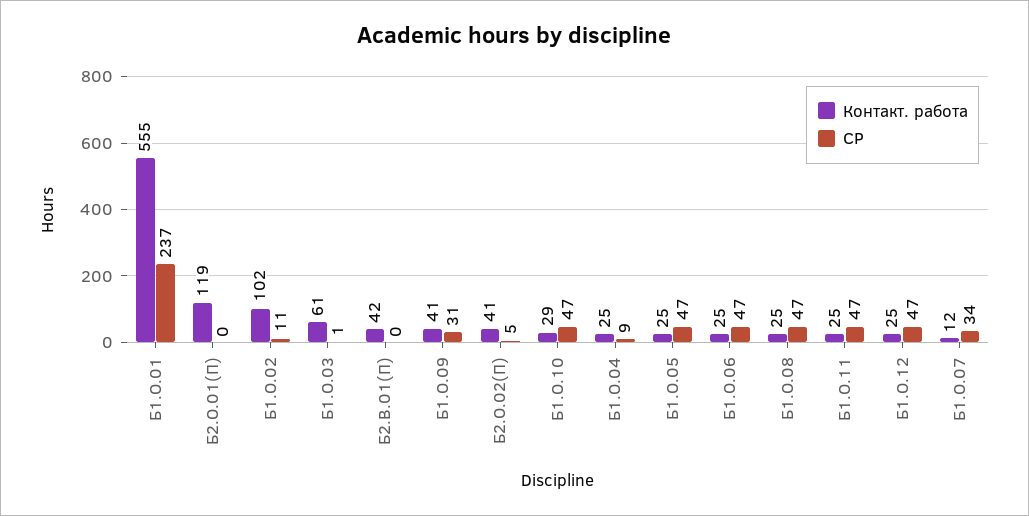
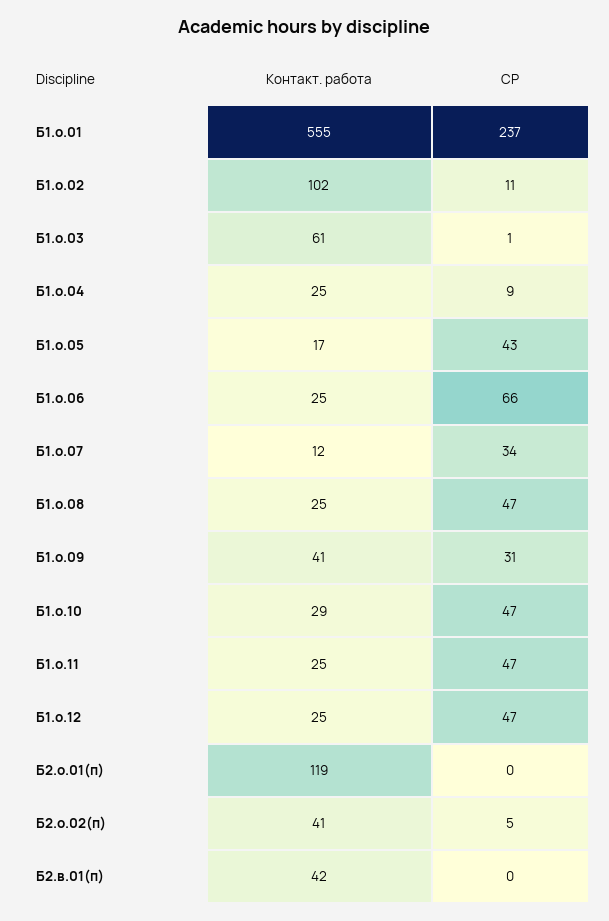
Контакт. работа, Б1.О.05: 25 -> 17
СР, Б1.О.05: 47 -> 43
СР, Б1.О.06: 47 -> 66

